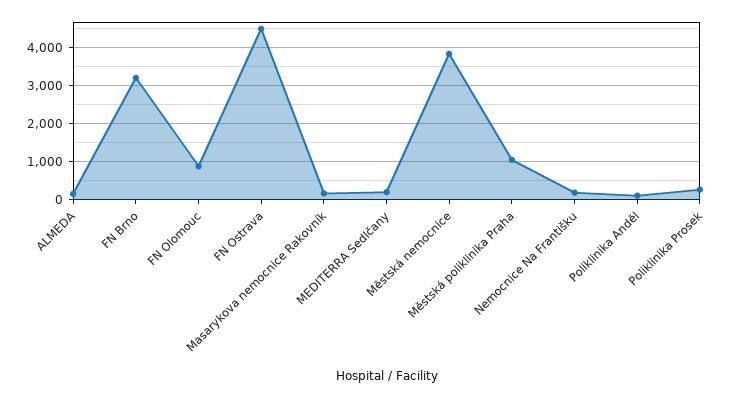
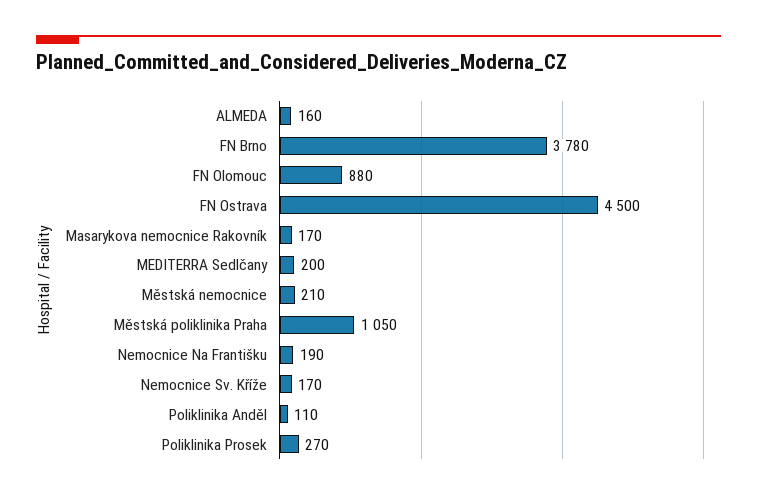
FN Brno: 3200 -> 3780
Městská nemocnice: 3800 -> 210
Nemocnice Sv. Kříže: none -> 170

